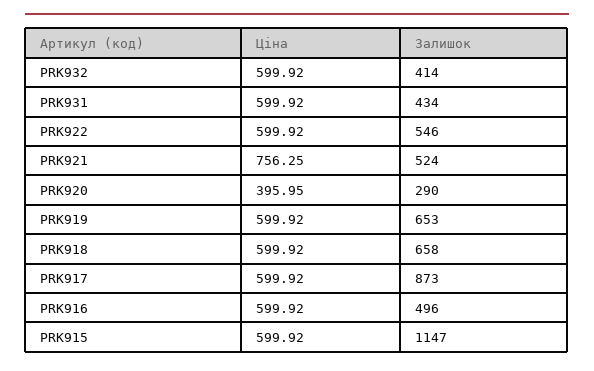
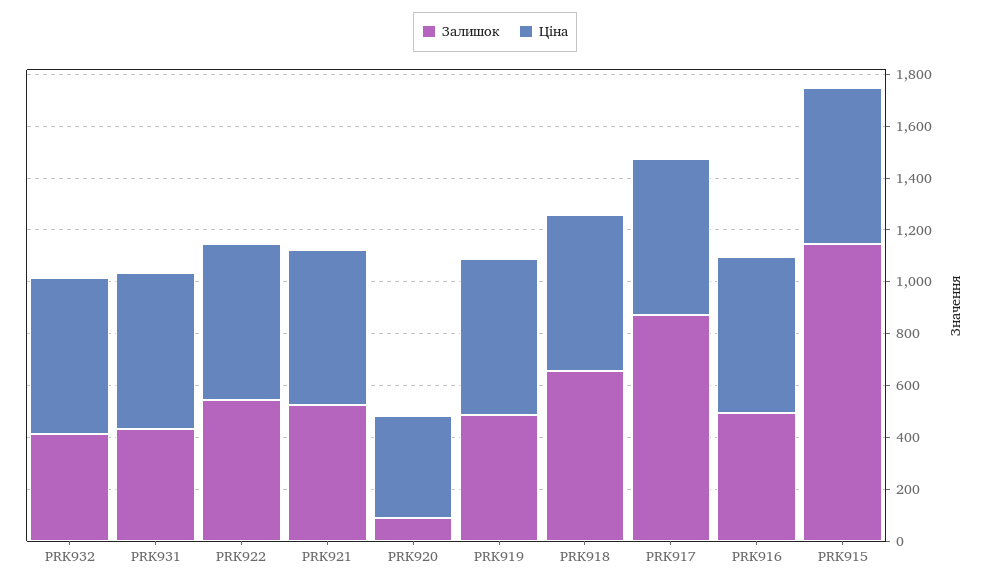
Ціна, PRK921: 756.25 -> 600
Залишок, PRK920: 290 -> 100
Залишок, PRK919: 653 -> 500

